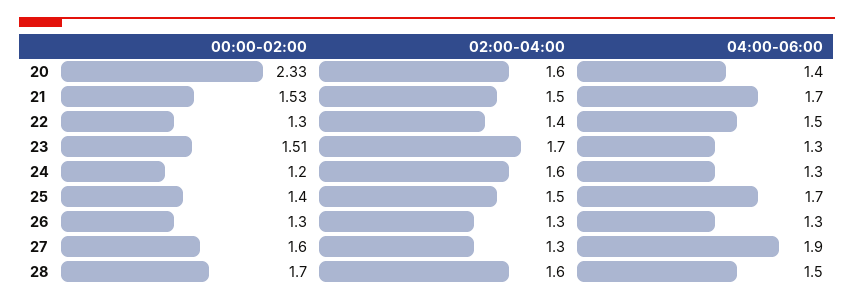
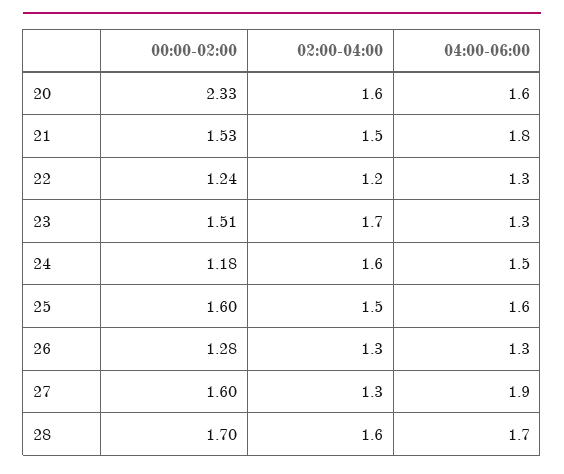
04:00-06:00, 20: 1.4 -> 1.6
04:00-06:00, 21: 1.7 -> 1.8
00:00-02:00, 22: 1.3 -> 1.24
02:00-04:00, 22: 1.4 -> 1.2
04:00-06:00, 22: 1.5 -> 1.3
00:00-02:00, 24: 1.2 -> 1.18
04:00-06:00, 24: 1.3 -> 1.5
00:00-02:00, 25: 1.4 -> 1.6
04:00-06:00, 25: 1.7 -> 1.6
00:00-02:00, 26: 1.3 -> 1.28
04:00-06:00, 28: 1.5 -> 1.7

